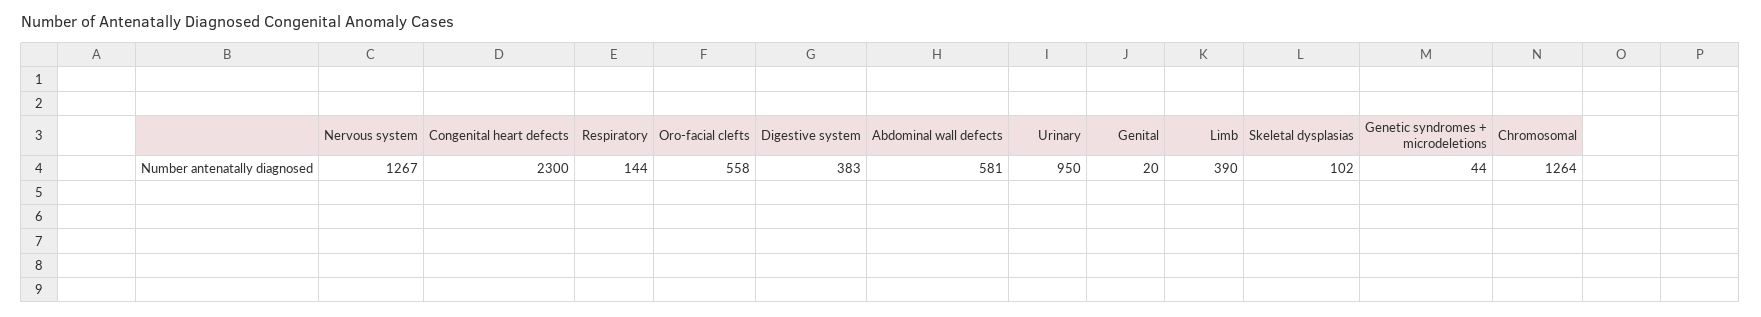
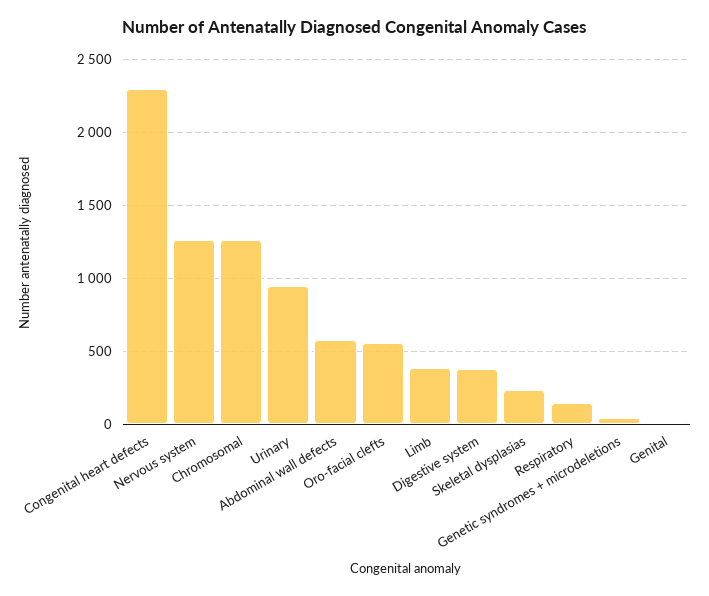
Skeletal dysplasias: 102 -> 250

